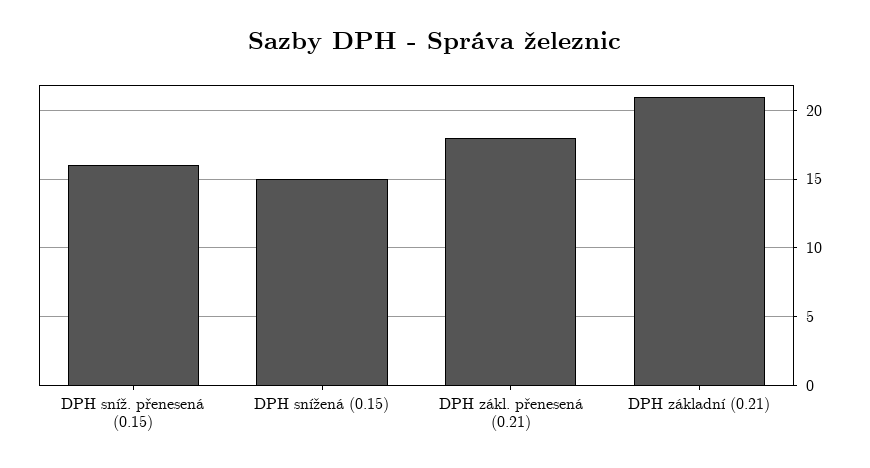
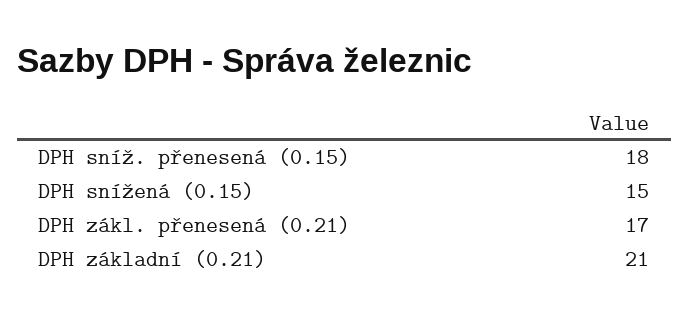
DPH sníž. přenesená (0.15): 16 -> 18
DPH zákl. přenesená (0.21): 18 -> 17

